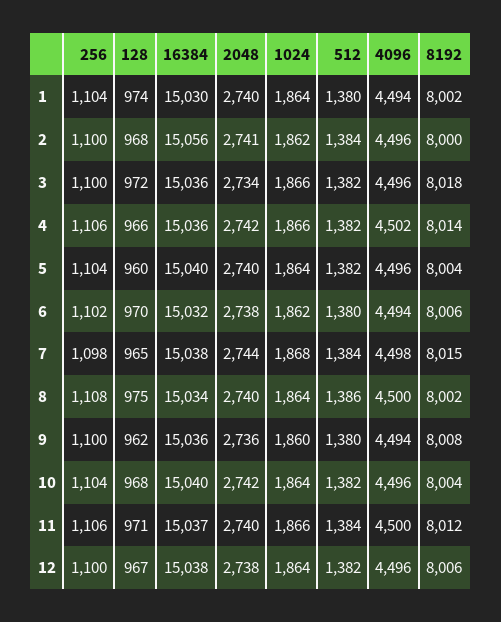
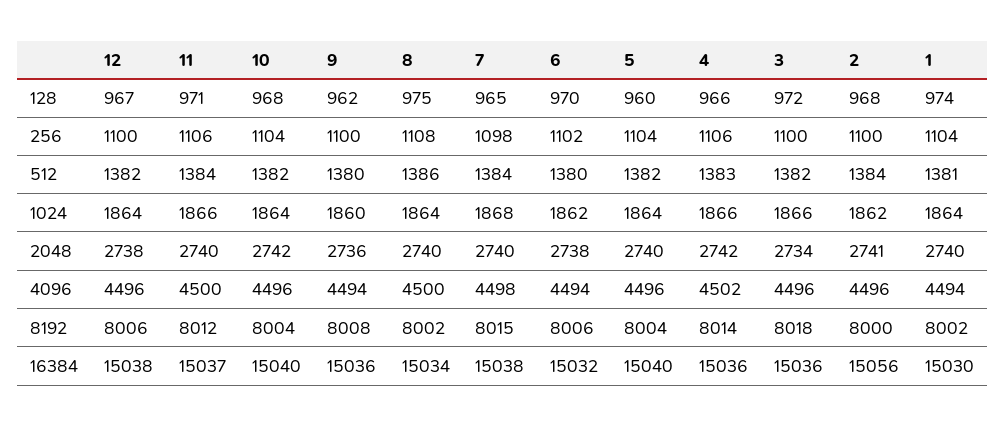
512, 1: 1380 -> 1381
512, 4: 1382 -> 1383
2048, 7: 2744 -> 2740

